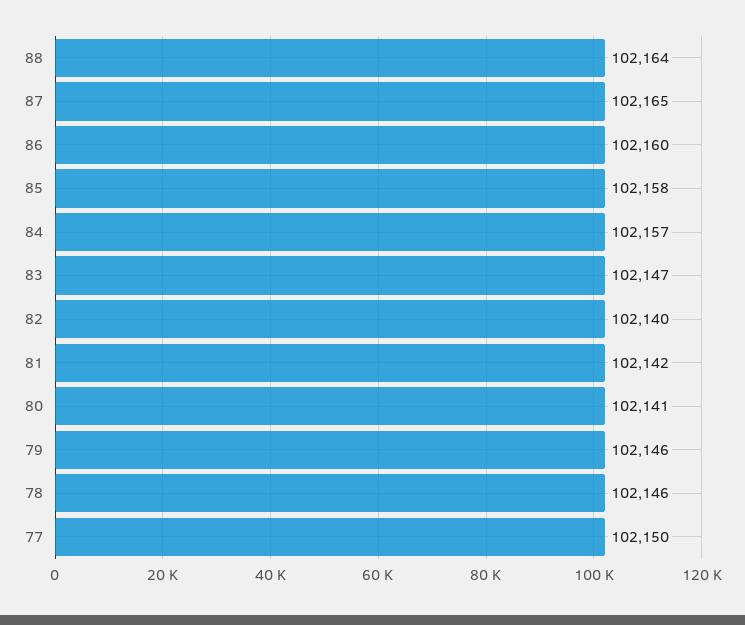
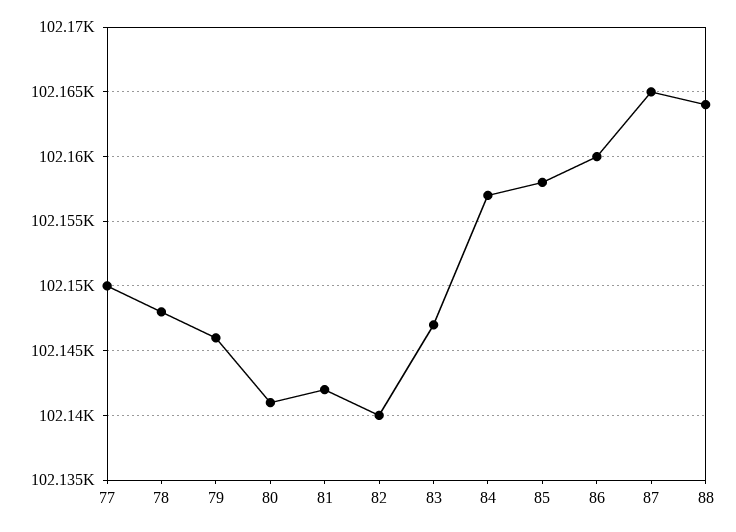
78: 102146 -> 102148

